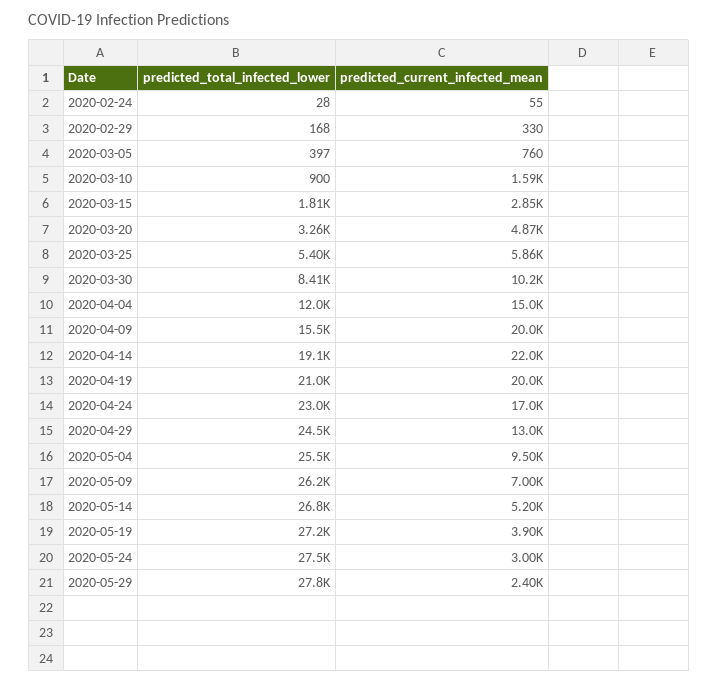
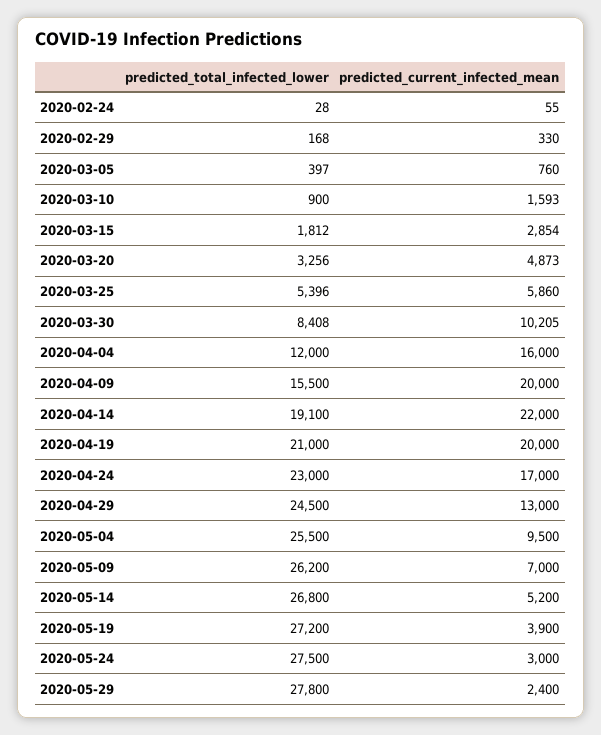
predicted_current_infected_mean, 2020-04-04: 15000 -> 16000

